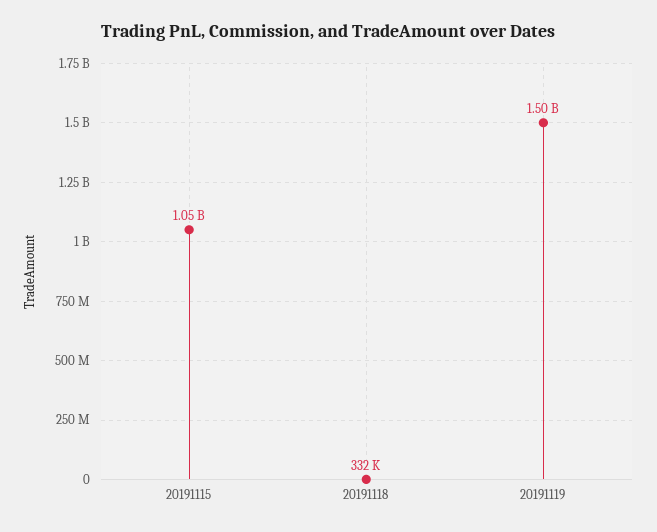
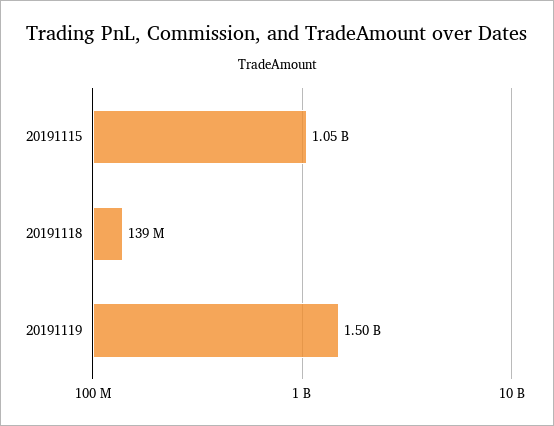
20191118: 332000 -> 139000000

